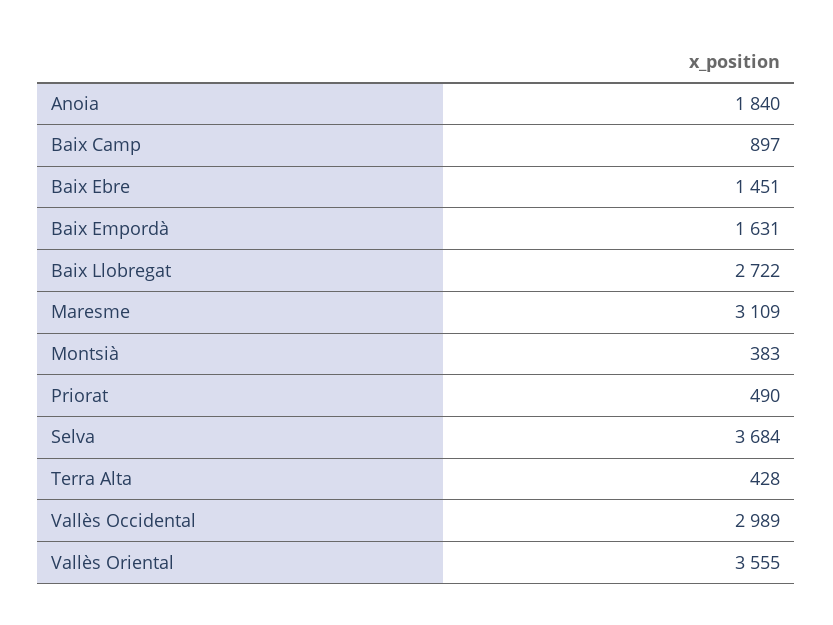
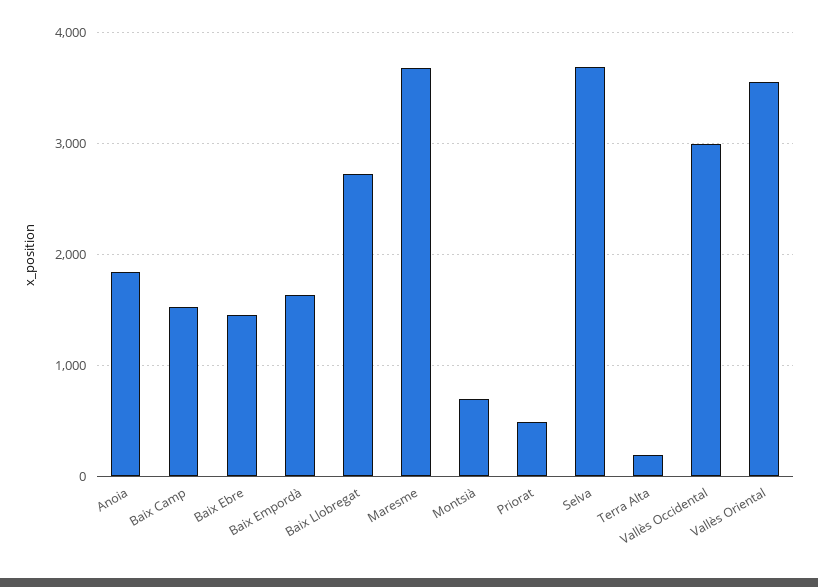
Baix Camp: 897 -> 1500
Maresme: 3109 -> 3700
Montsià: 383 -> 700
Terra Alta: 428 -> 200

